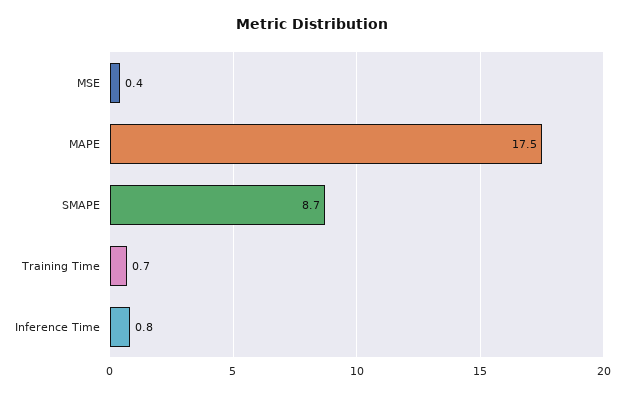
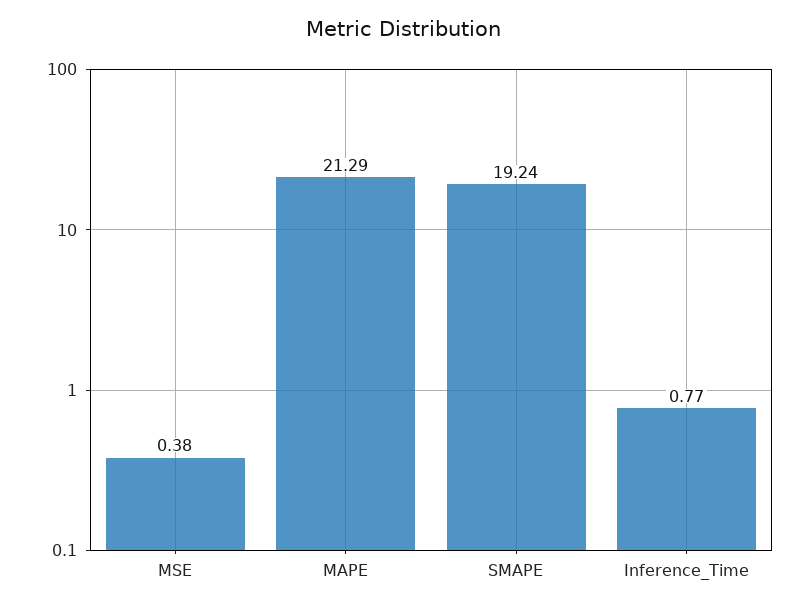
MAPE: 17.5 -> 21.29
SMAPE: 8.7 -> 19.24
Training Time: 0.7 -> none

